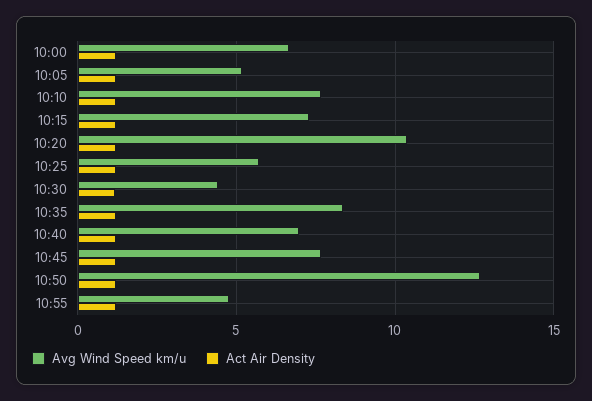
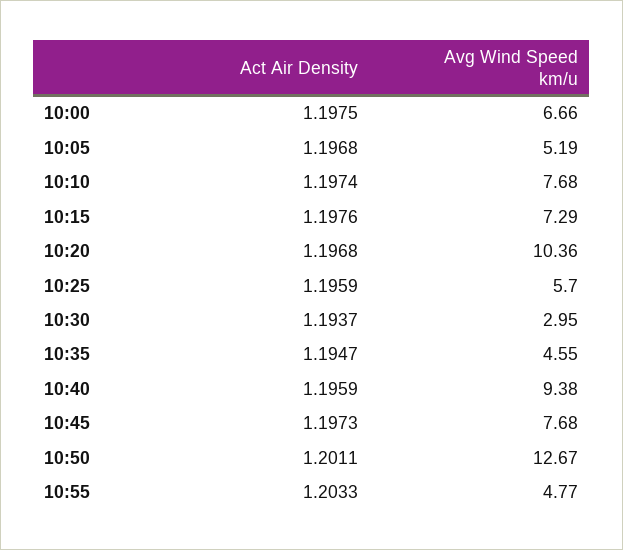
Avg Wind Speed km/u, 10:30: 4.5 -> 2.95
Avg Wind Speed km/u, 10:35: 8.5 -> 4.55
Avg Wind Speed km/u, 10:40: 7 -> 9.38

